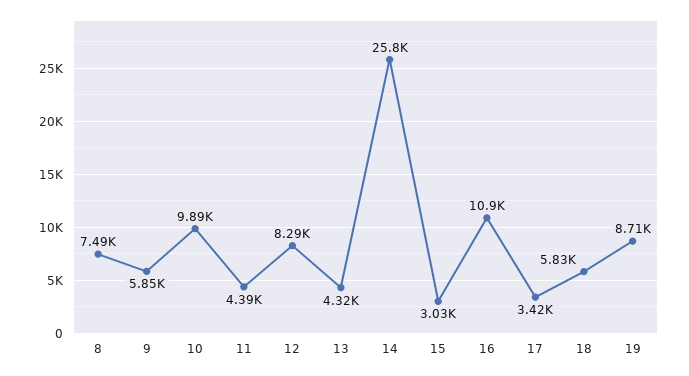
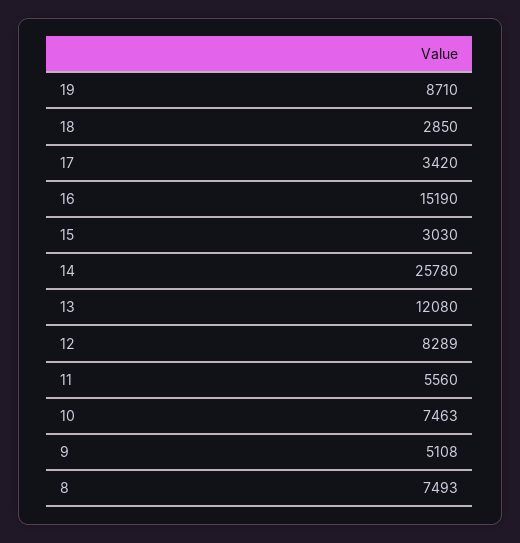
9: 5850 -> 5108
10: 9890 -> 7463
11: 4390 -> 5560
13: 4320 -> 12080
16: 10900 -> 15190
18: 5830 -> 2850

